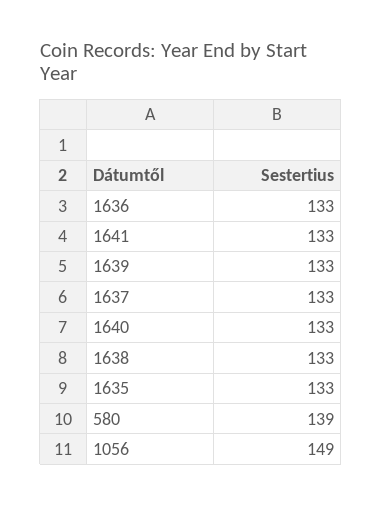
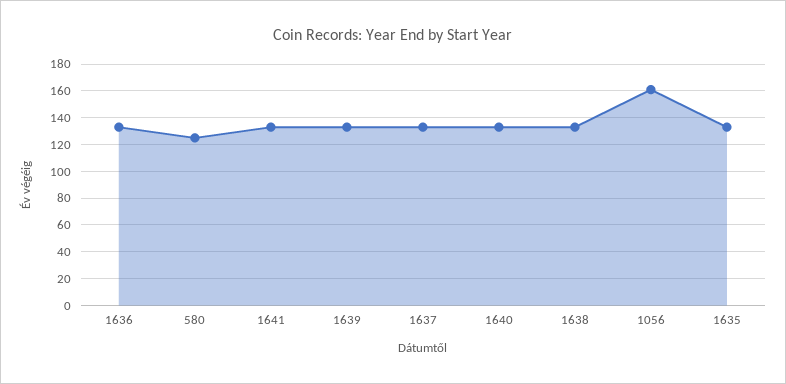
580: 139 -> 125
1056: 149 -> 160

